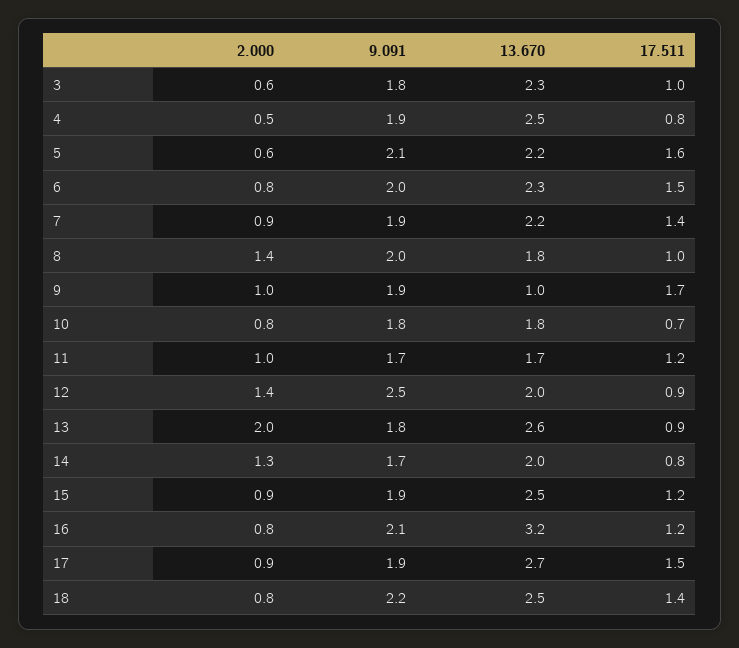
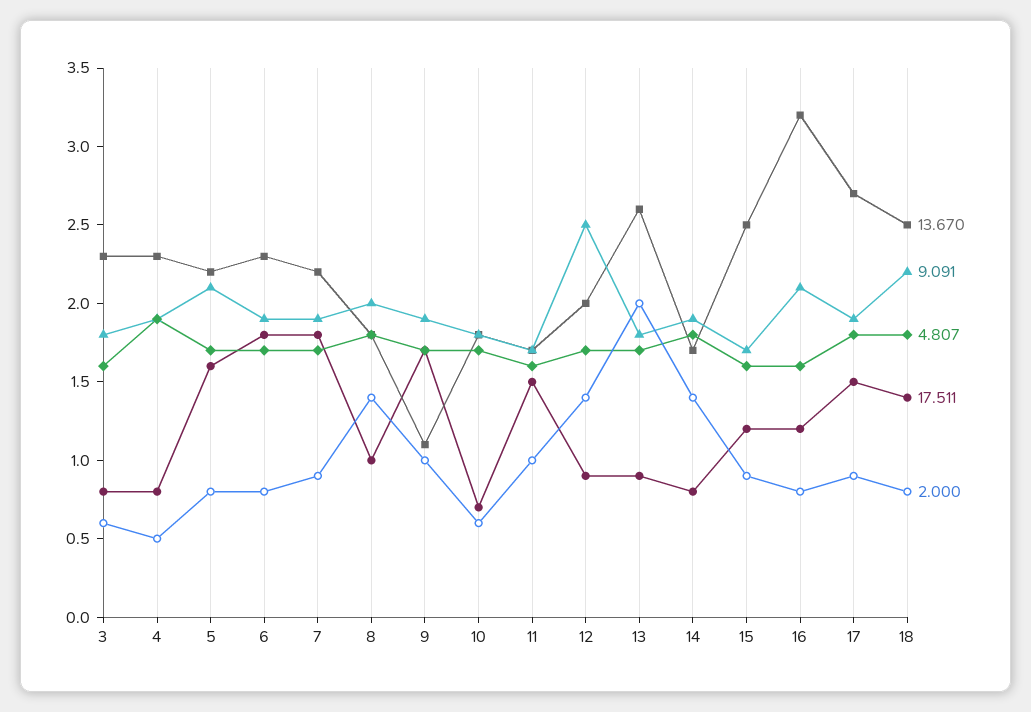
17.511, 3: 1 -> 0.8
13.670, 4: 2.5 -> 2.3
2.000, 5: 0.6 -> 0.8
9.091, 6: 2 -> 1.9
17.511, 6: 1.5 -> 1.8
17.511, 7: 1.4 -> 1.8
13.670, 9: 1 -> 1.1
2.000, 10: 0.8 -> 0.6
17.511, 11: 1.2 -> 1.5
2.000, 14: 1.3 -> 1.4
9.091, 14: 1.7 -> 1.9
13.670, 14: 2 -> 1.7
9.091, 15: 1.9 -> 1.7
4.807, 3: none -> 1.6
4.807, 4: none -> 1.9
4.807, 5: none -> 1.7
4.807, 6: none -> 1.7
4.807, 7: none -> 1.7
4.807, 8: none -> 1.8
4.807, 9: none -> 1.7
4.807, 10: none -> 1.7
4.807, 11: none -> 1.6
4.807, 12: none -> 1.7
4.807, 13: none -> 1.7
4.807, 14: none -> 1.8
4.807, 15: none -> 1.6
4.807, 16: none -> 1.6
4.807, 17: none -> 1.8
4.807, 18: none -> 1.8

